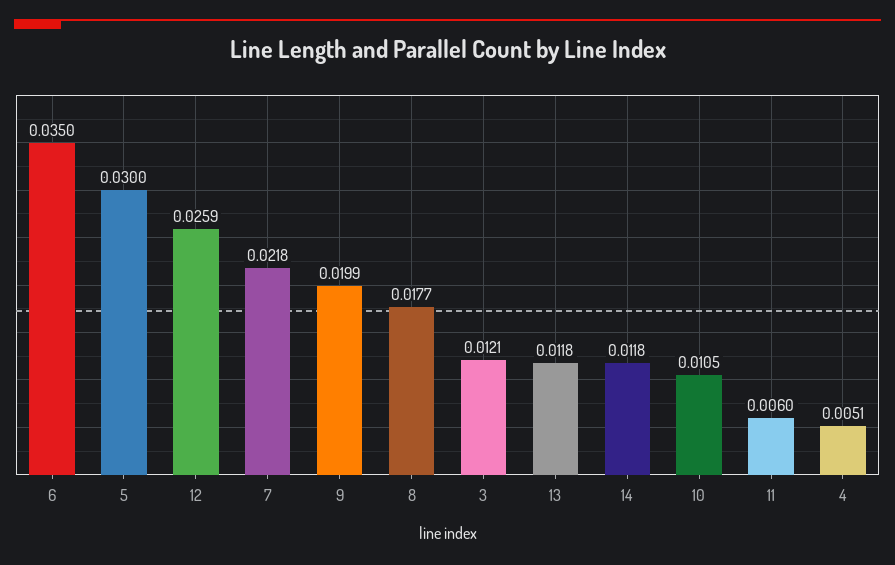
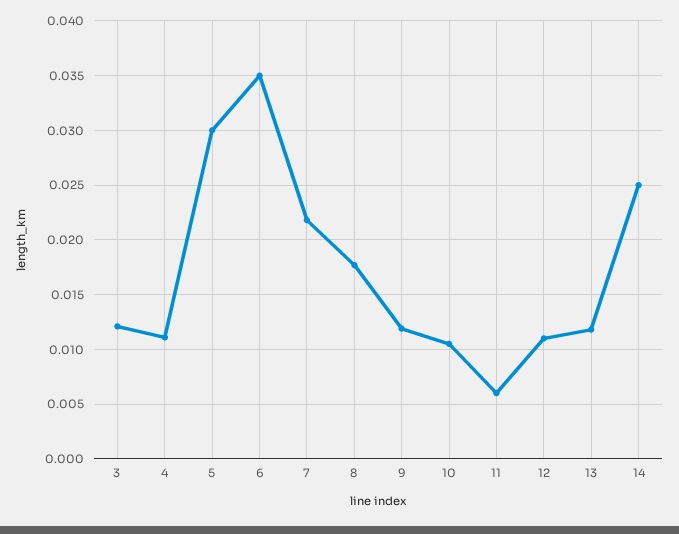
12: 0.0259 -> 0.011
9: 0.0199 -> 0.012
14: 0.0118 -> 0.025
4: 0.0051 -> 0.011

